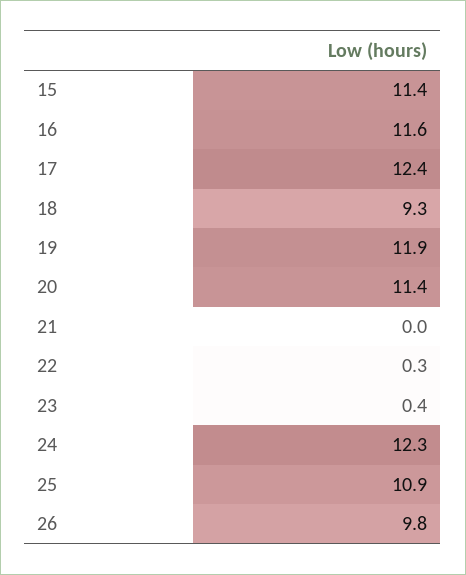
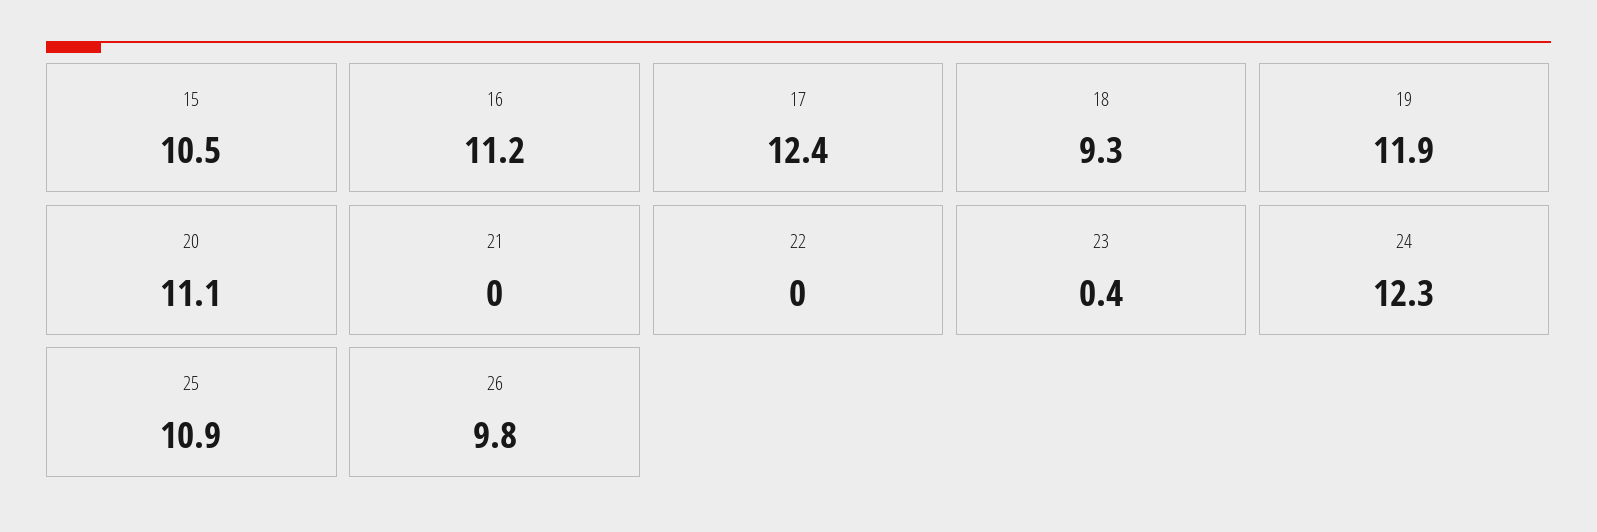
15: 11.4 -> 10.5
16: 11.6 -> 11.2
20: 11.4 -> 11.1
22: 0.3 -> 0

